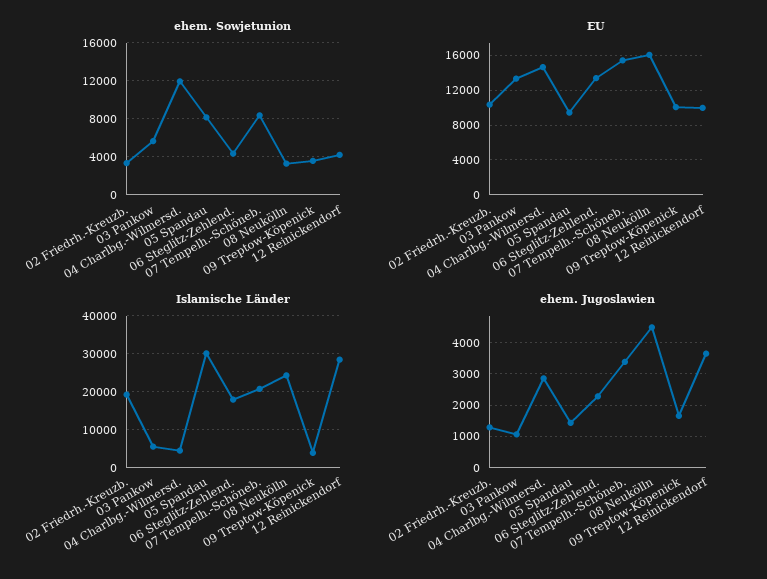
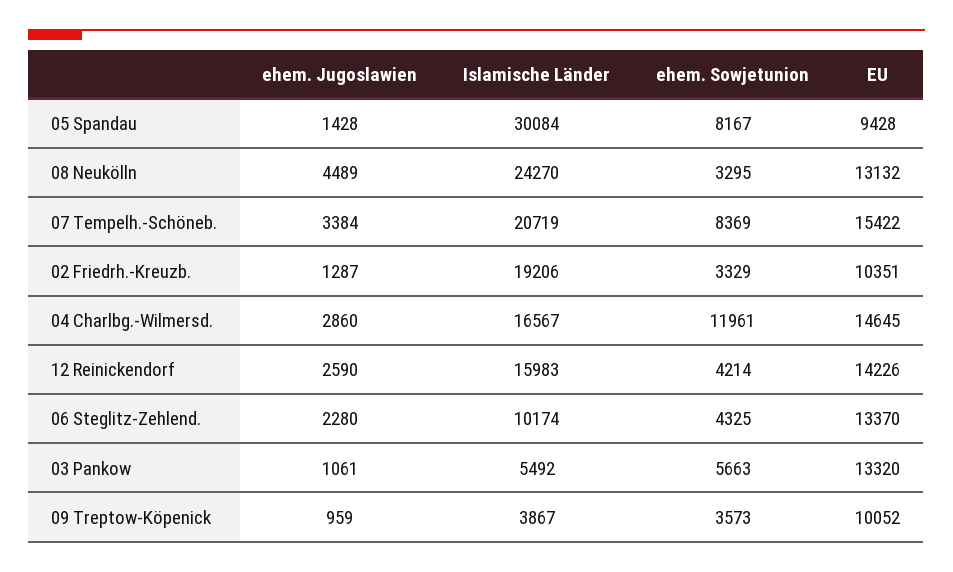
EU, 08 Neukölln: 16000 -> 13132
EU, 12 Reinickendorf: 10000 -> 14226
Islamische Länder, 04 Charlbg.-Wilmersd.: 4000 -> 16567
Islamische Länder, 06 Steglitz-Zehlend.: 18000 -> 10174
Islamische Länder, 12 Reinickendorf: 28000 -> 15983
ehem. Jugoslawien, 09 Treptow-Köpenick: 1600 -> 959
ehem. Jugoslawien, 12 Reinickendorf: 3600 -> 2590

